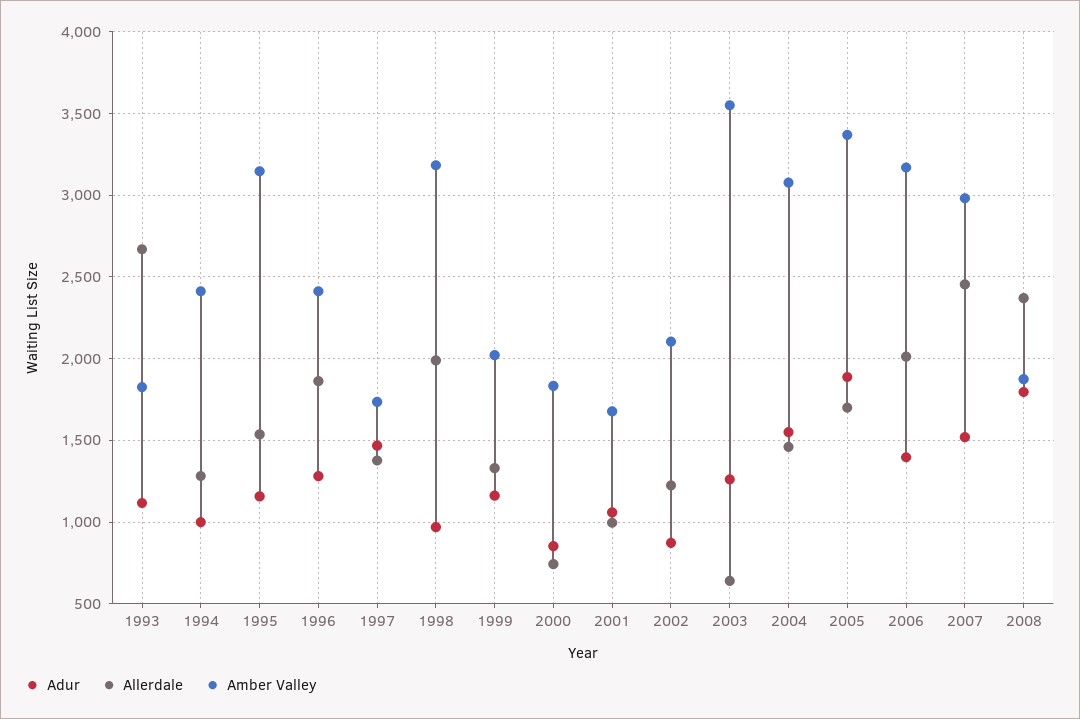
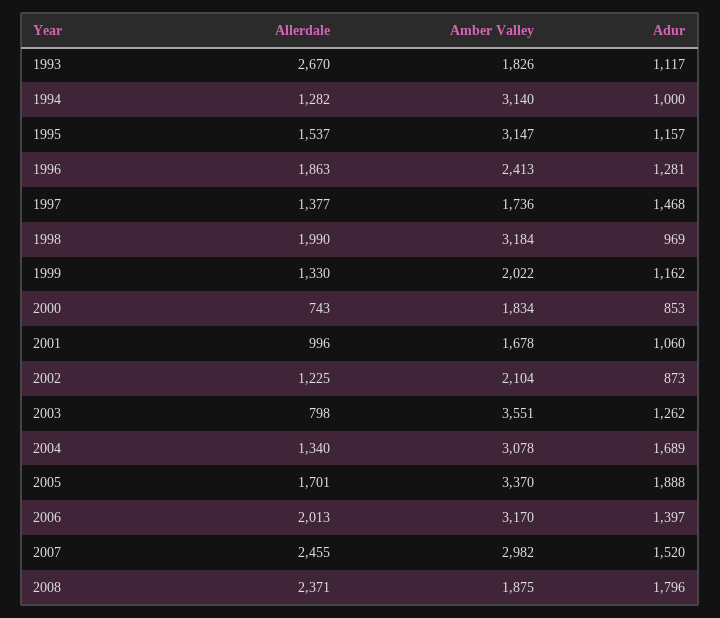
Amber Valley, 1994: 2400 -> 3140
Allerdale, 2003: 650 -> 798
Adur, 2004: 1550 -> 1689
Allerdale, 2004: 1450 -> 1340

